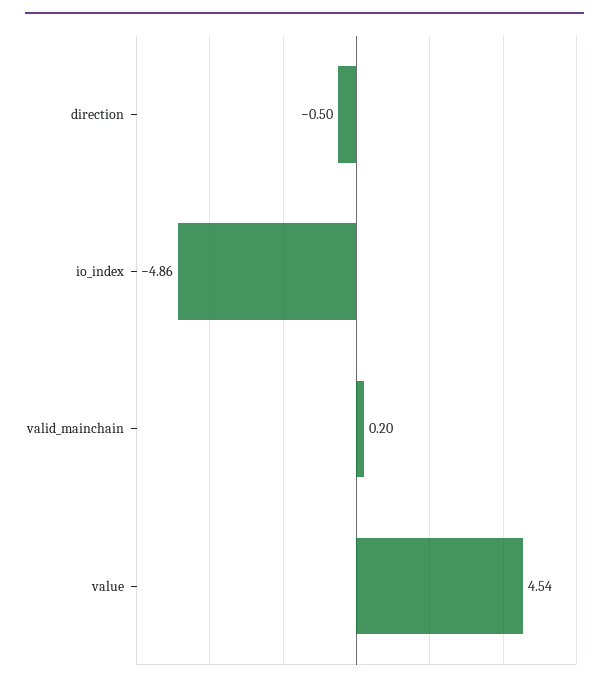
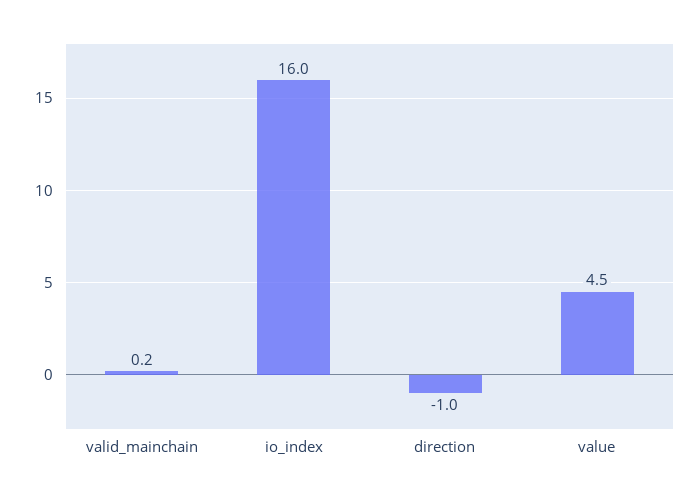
direction: -0.5 -> -1
io_index: -4.86 -> 16

